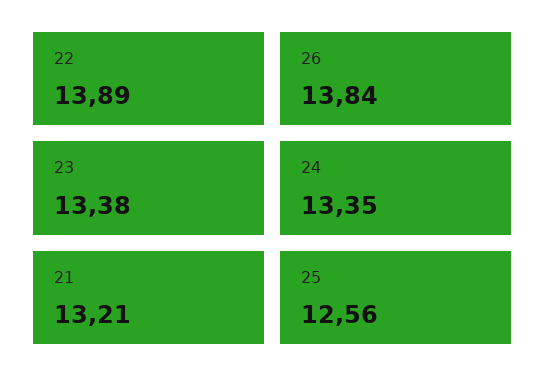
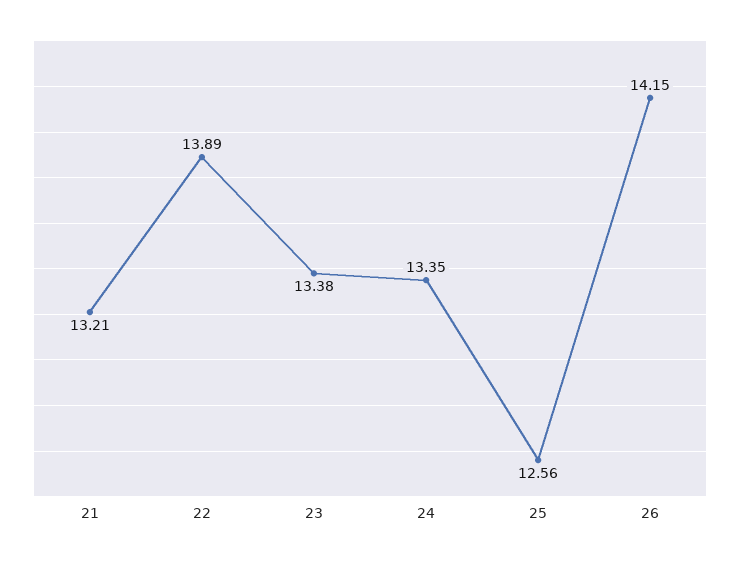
26: 13.84 -> 14.15

